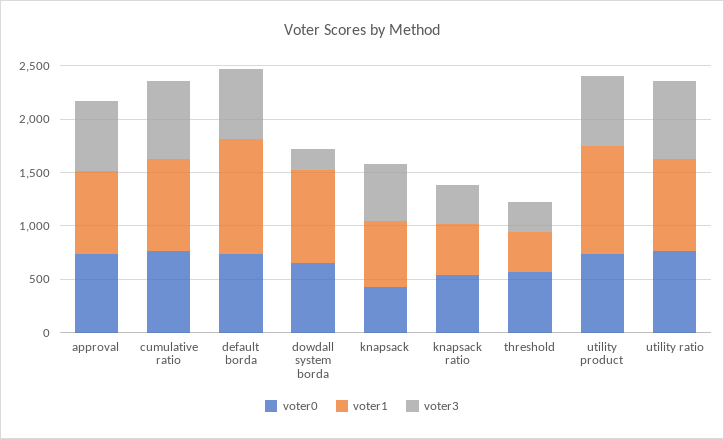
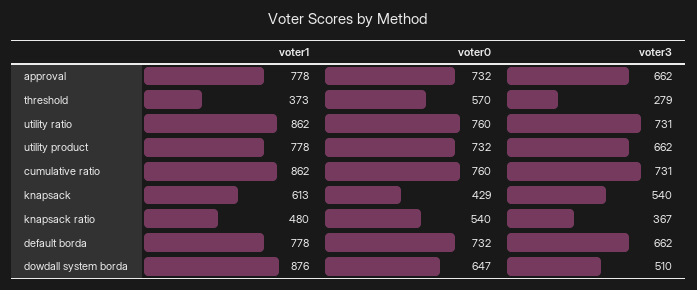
voter1, default borda: 1100 -> 778
voter3, dowdall system borda: 200 -> 510
voter1, utility product: 1000 -> 778

